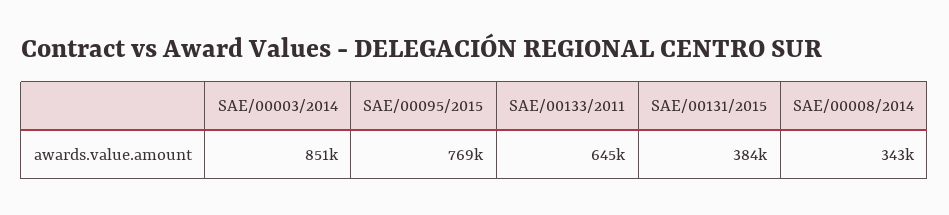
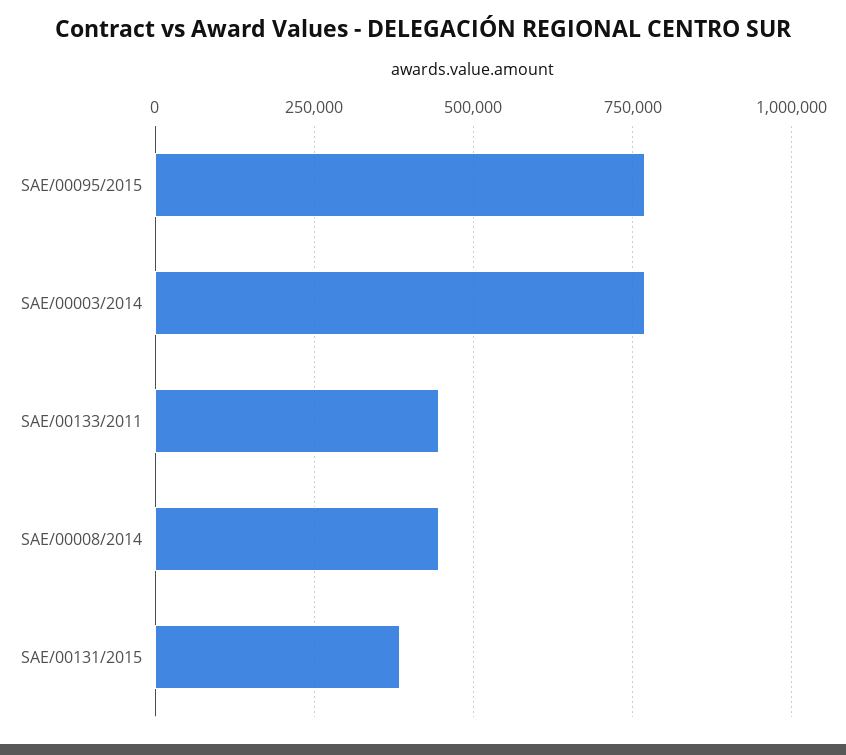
SAE/00003/2014: 851000 -> 775000
SAE/00133/2011: 645000 -> 450000
SAE/00008/2014: 343000 -> 450000

